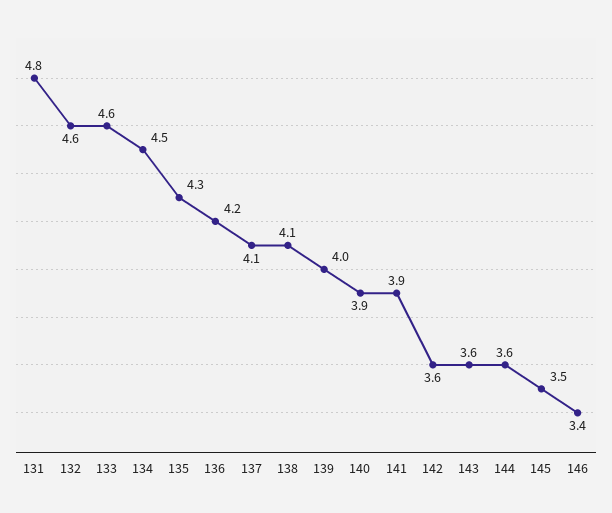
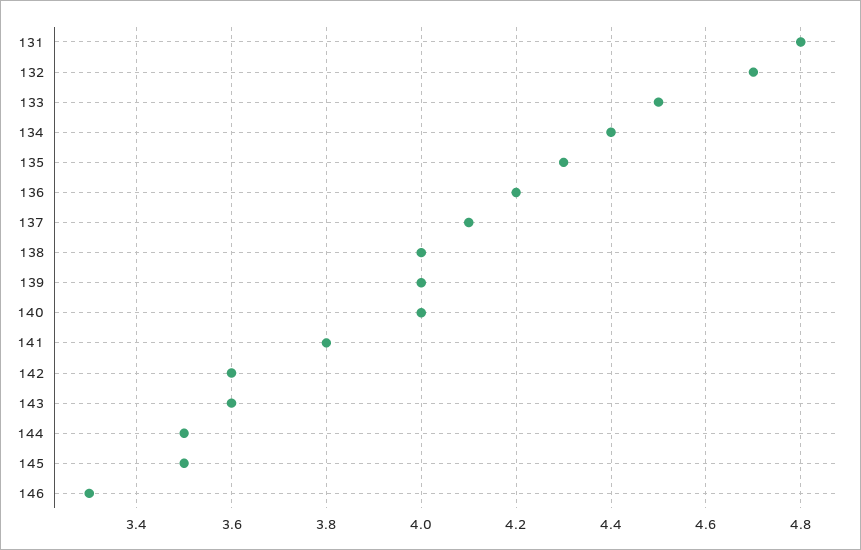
132: 4.6 -> 4.7
133: 4.6 -> 4.5
134: 4.5 -> 4.4
138: 4.1 -> 4
140: 3.9 -> 4
141: 3.9 -> 3.8
144: 3.6 -> 3.5
146: 3.4 -> 3.3

